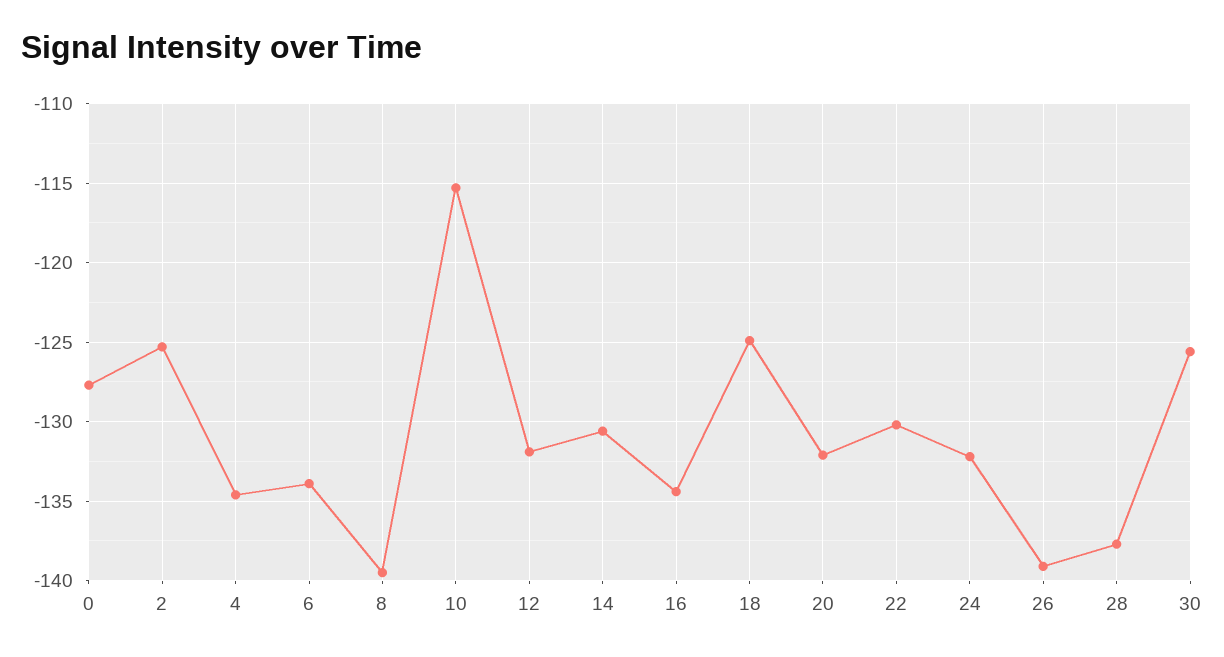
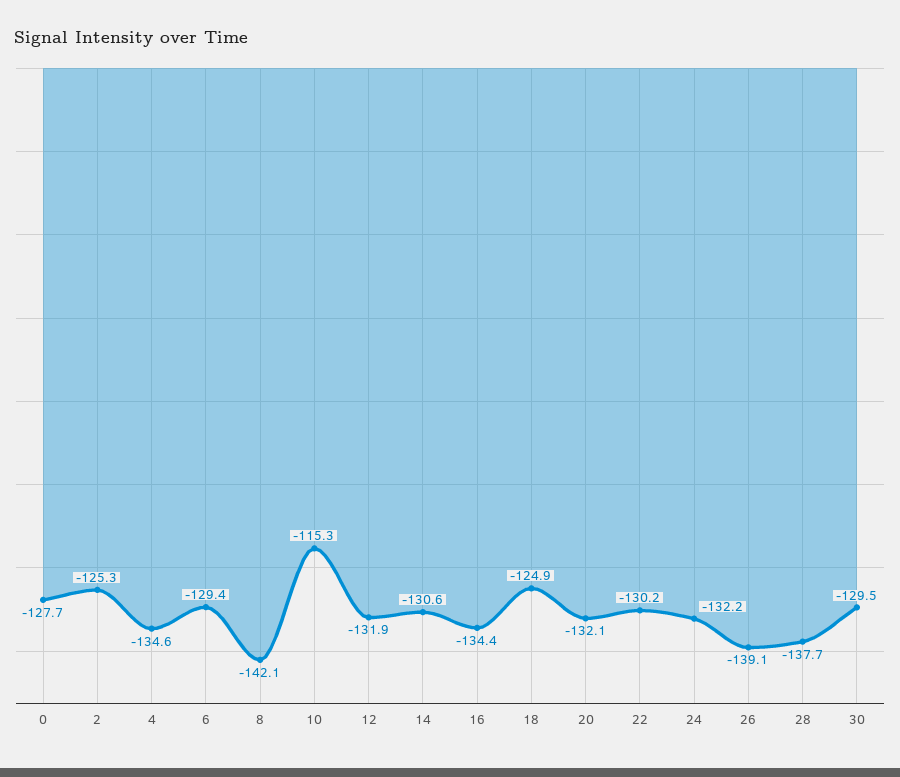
6: -134 -> -129.4
8: -139.5 -> -142.1
30: -125.5 -> -129.5

